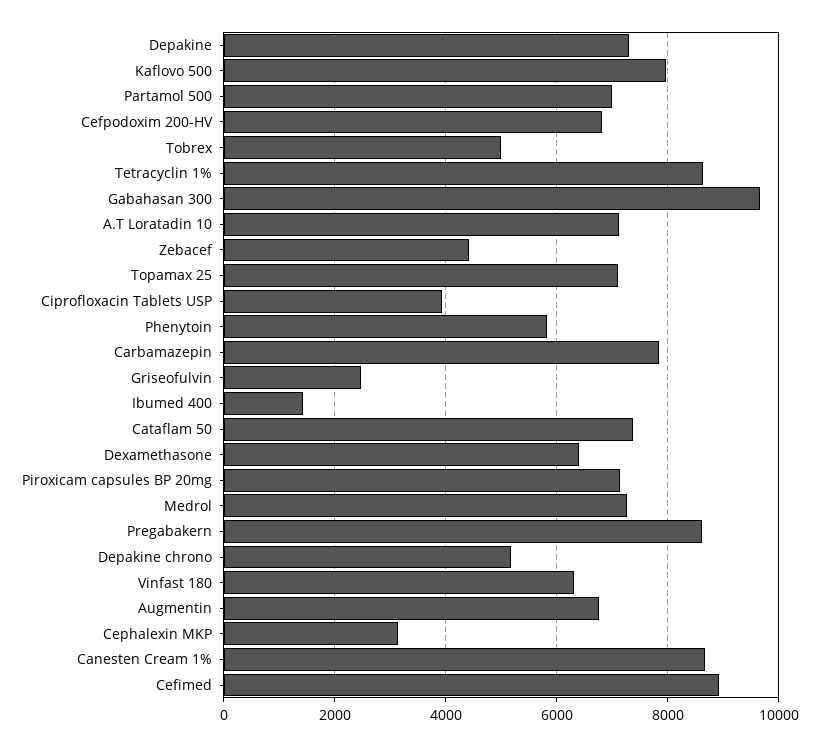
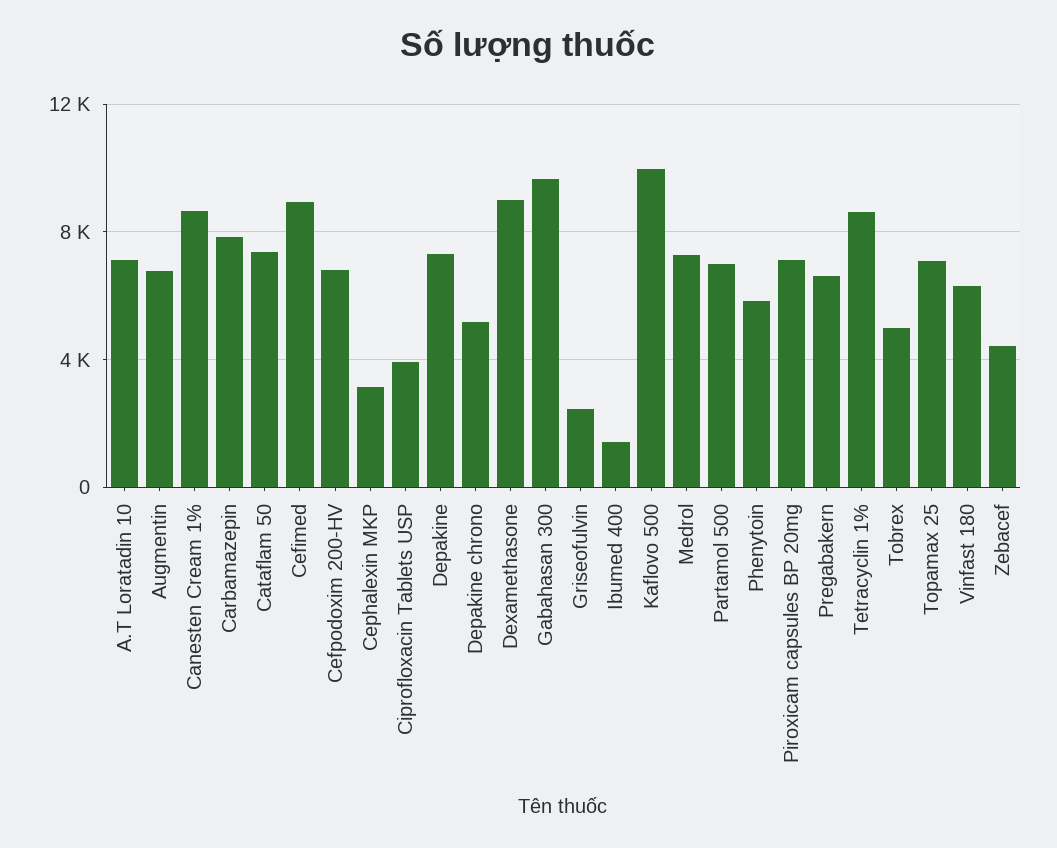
Kaflovo 500: 8000 -> 10000
Dexamethasone: 6400 -> 9000
Pregabakern: 8600 -> 6500

